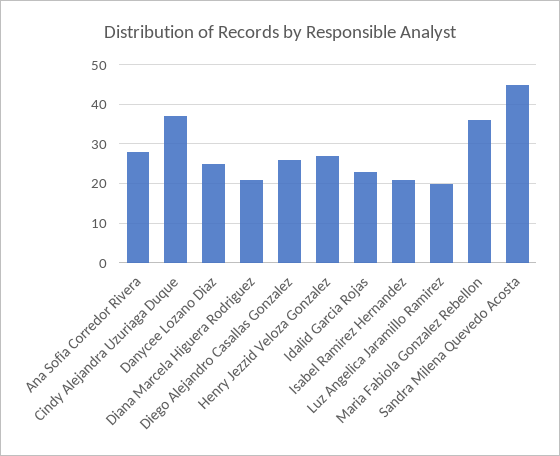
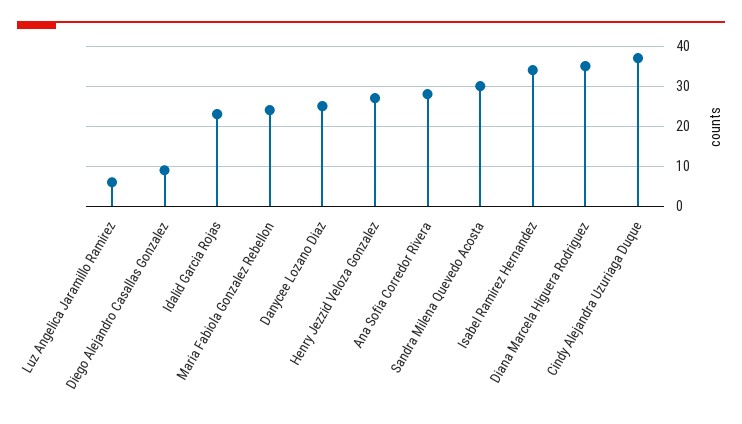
Diana Marcela Higuera Rodriguez: 20 -> 35
Diego Alejandro Casallas Gonzalez: 25 -> 10
Isabel Ramirez Hernandez: 20 -> 35
Luz Angelica Jaramillo Ramirez: 20 -> 5
Maria Fabiola Gonzalez Rebellon: 35 -> 25
Sandra Milena Quevedo Acosta: 45 -> 30

